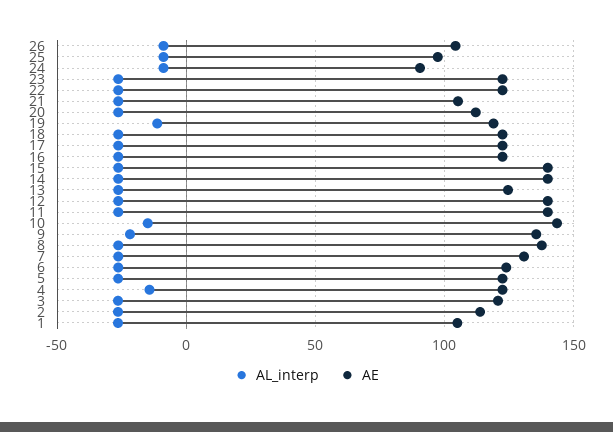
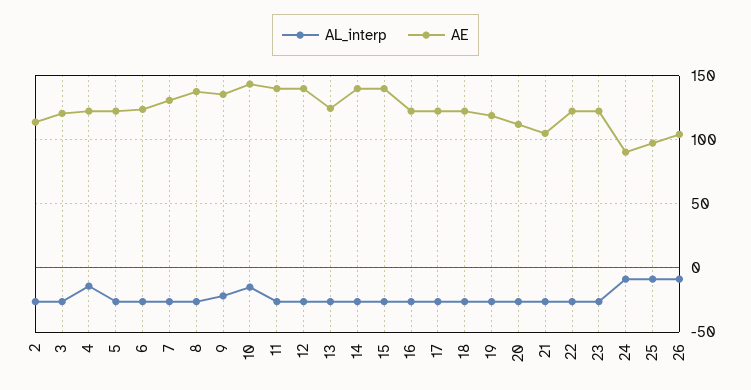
AL_interp, 19: -10 -> -25
AL_interp, 1: -25 -> none
AE, 1: 105 -> none

